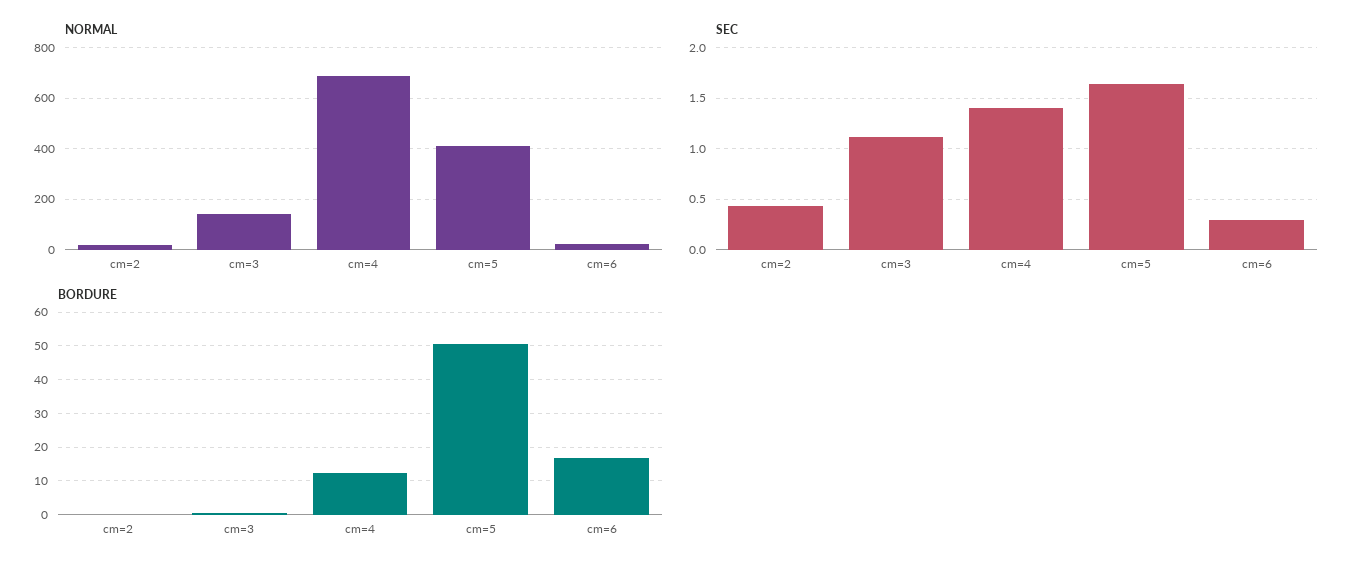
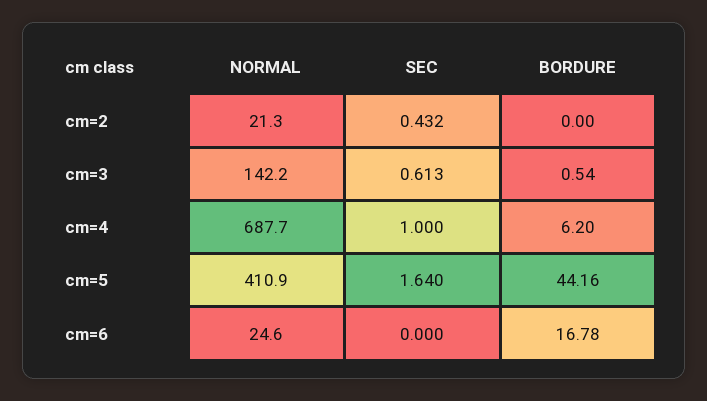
SEC, cm=3: 1.1 -> 0.613
SEC, cm=4: 1.4 -> 1
SEC, cm=6: 0.3 -> 0
BORDURE, cm=4: 12 -> 6.2
BORDURE, cm=5: 50 -> 44.16

